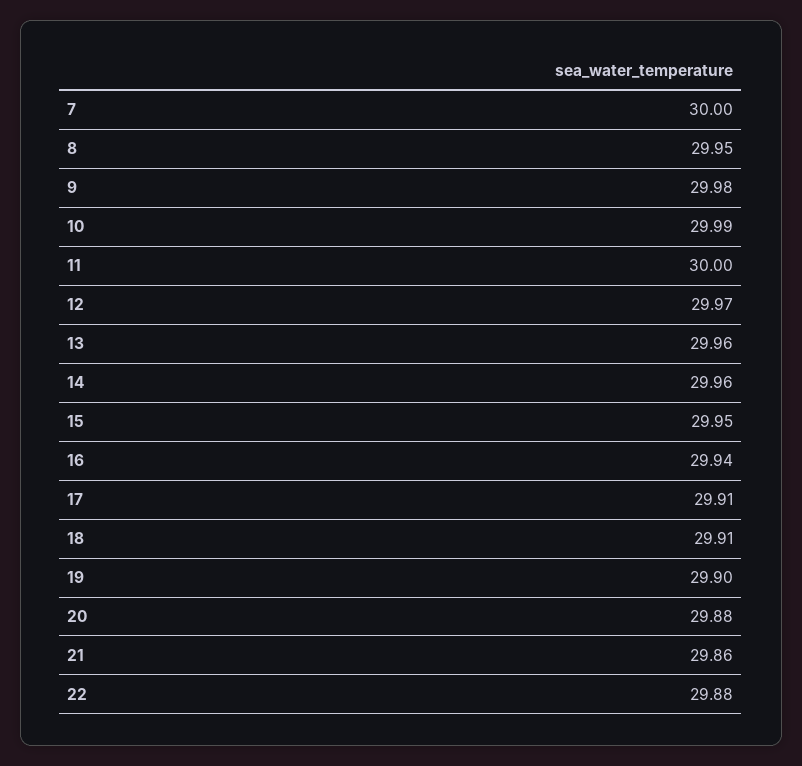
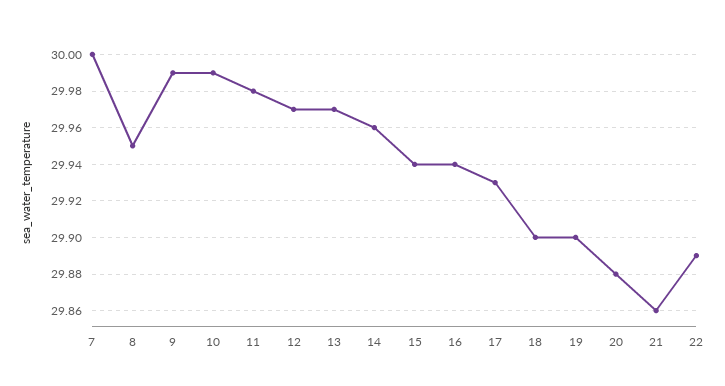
9: 29.98 -> 29.99
11: 30 -> 29.98
13: 29.96 -> 29.97
15: 29.95 -> 29.94
17: 29.91 -> 29.93
18: 29.91 -> 29.9
22: 29.88 -> 29.89

